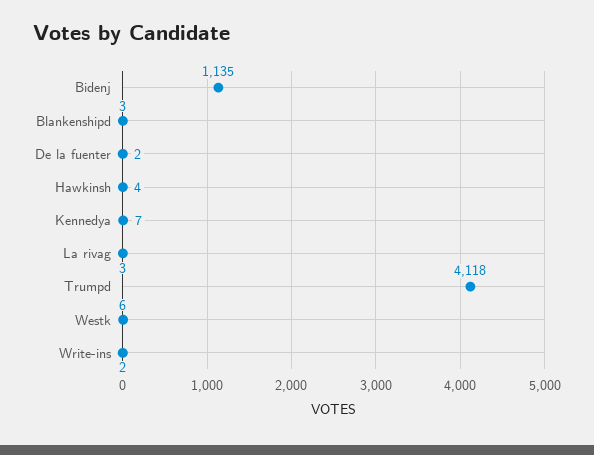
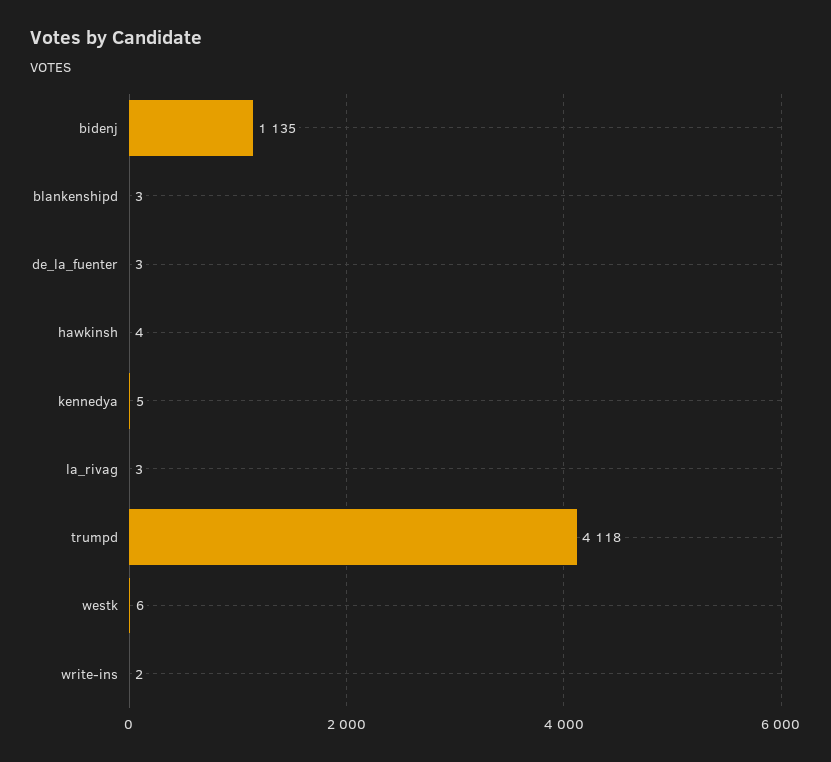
De la fuenter: 2 -> 3
Kennedya: 7 -> 5

